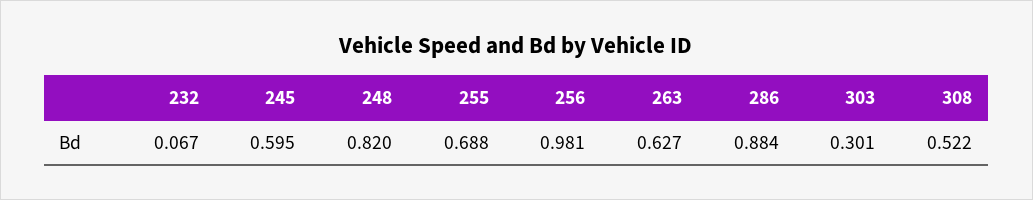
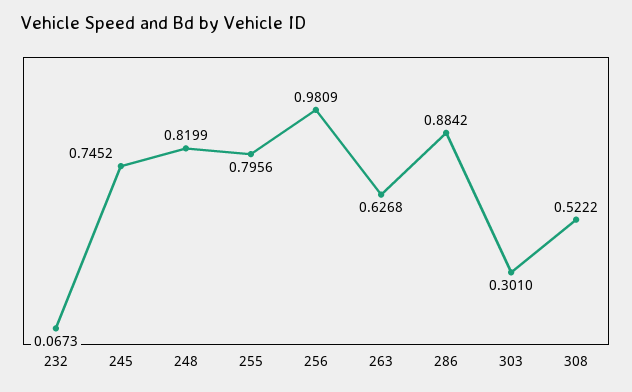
245: 0.595 -> 0.7452
255: 0.688 -> 0.7956

